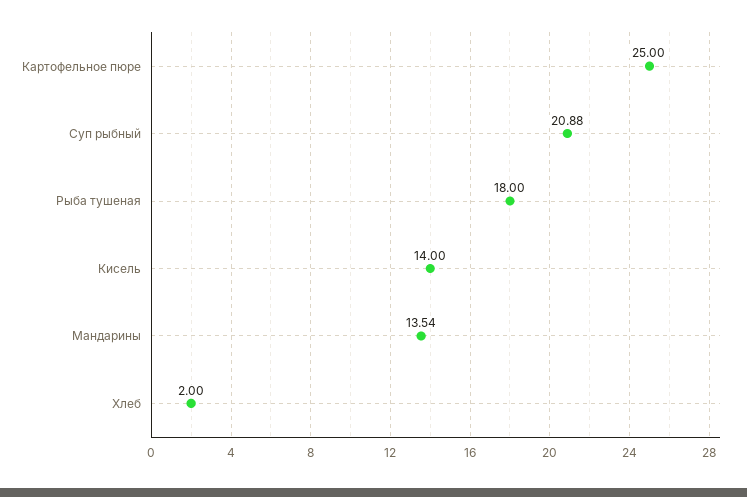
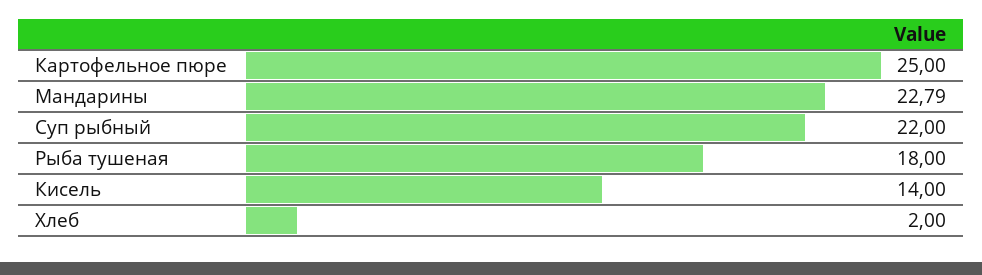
Суп рыбный: 20.88 -> 22
Мандарины: 13.54 -> 22.79

